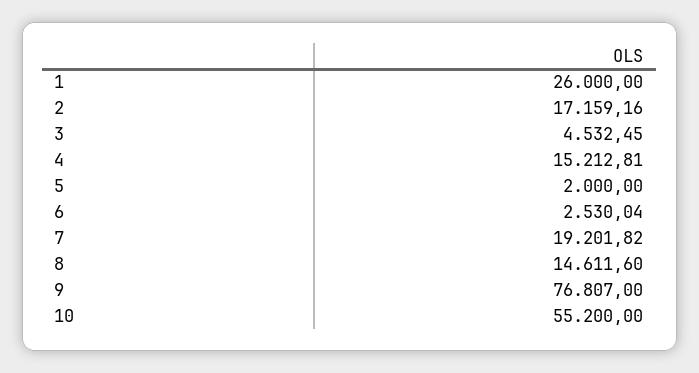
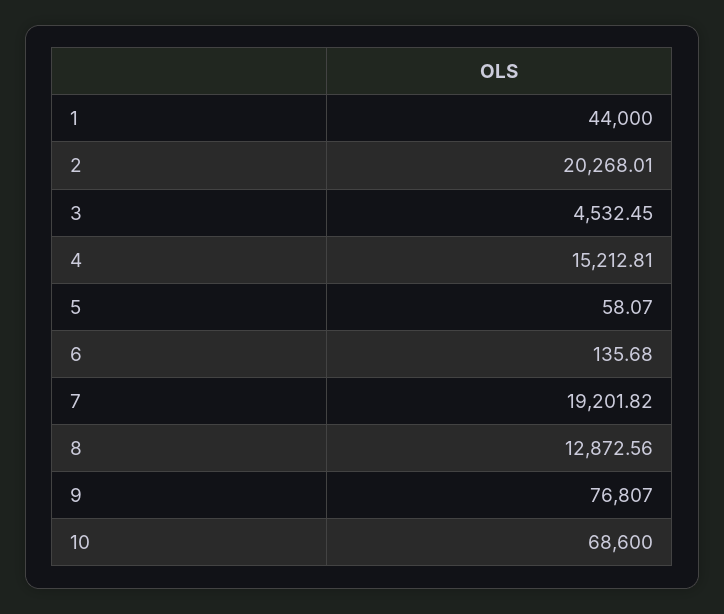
1: 26000 -> 44000
2: 17159.16 -> 20268.01
5: 2000 -> 58.07
6: 2530.04 -> 135.68
8: 14611.6 -> 12872.56
10: 55200 -> 68600

